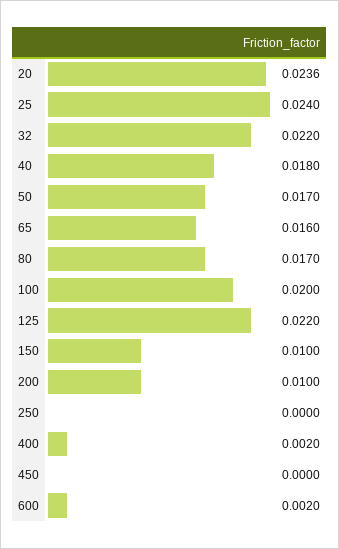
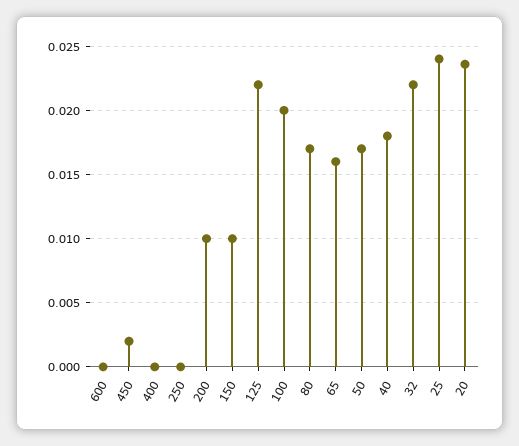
400: 0.002 -> 0
450: 0 -> 0.002
600: 0.002 -> 0

